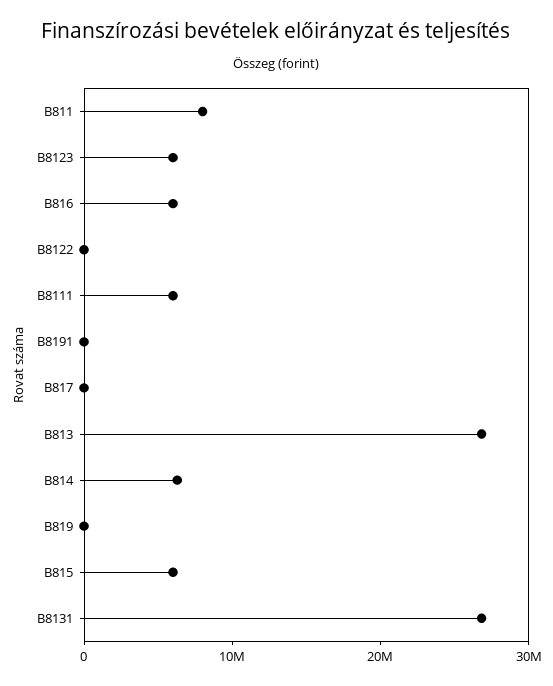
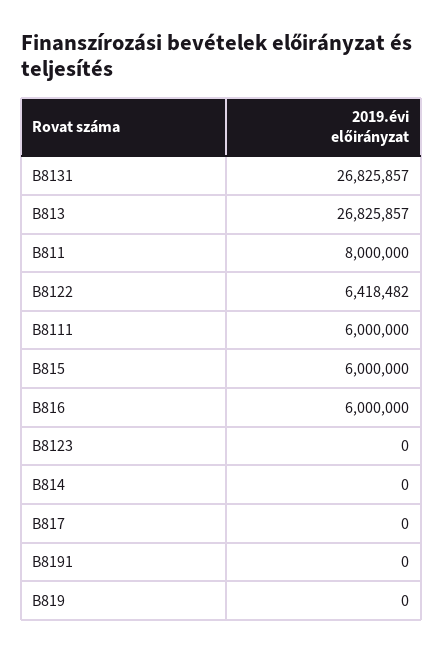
B8123: 6000000 -> 0
B8122: 0 -> 6418482
B814: 6000000 -> 0

